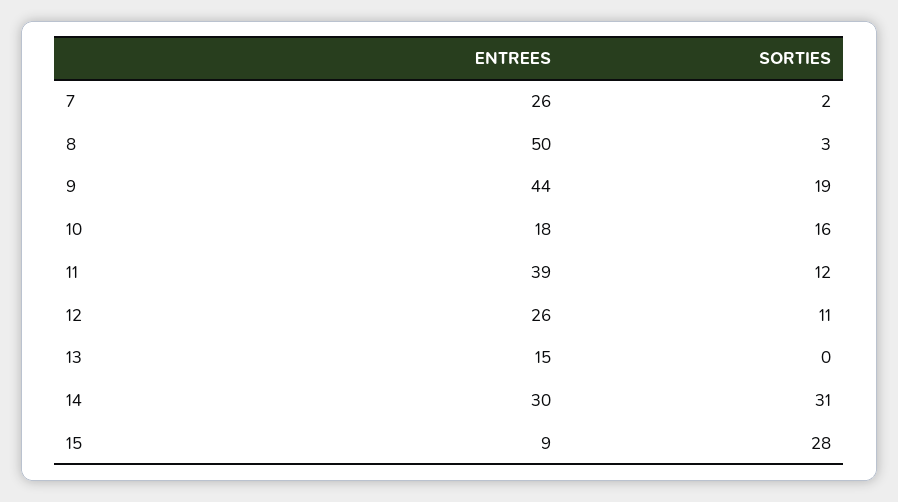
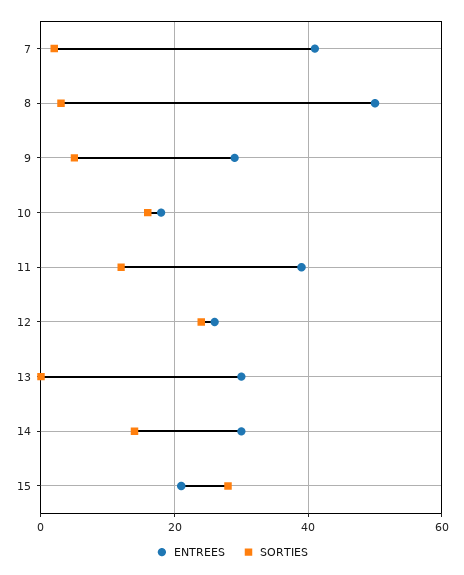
ENTREES, 7: 26 -> 40
ENTREES, 9: 44 -> 30
SORTIES, 9: 19 -> 5
SORTIES, 12: 11 -> 25
ENTREES, 13: 15 -> 30
SORTIES, 14: 31 -> 15
ENTREES, 15: 9 -> 20

